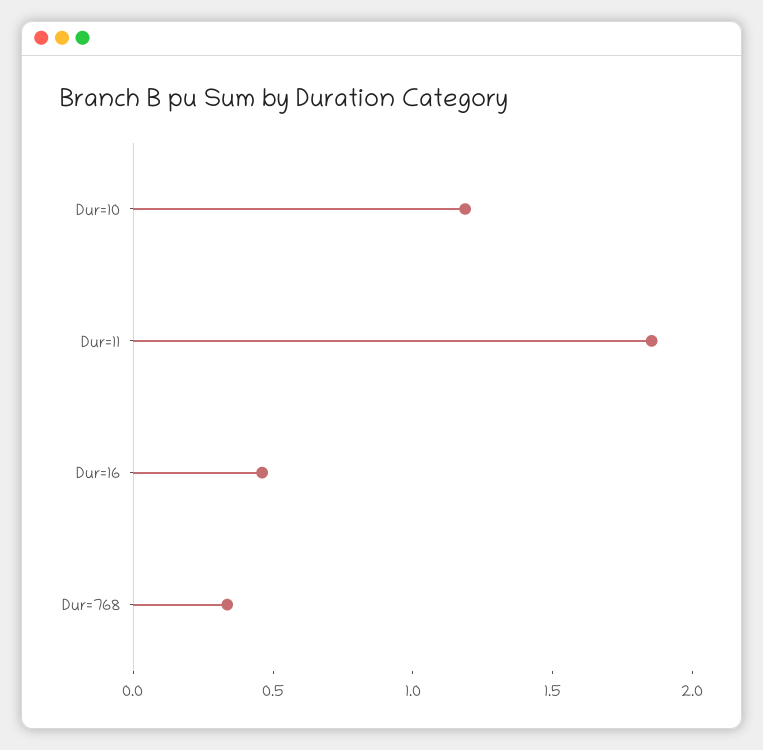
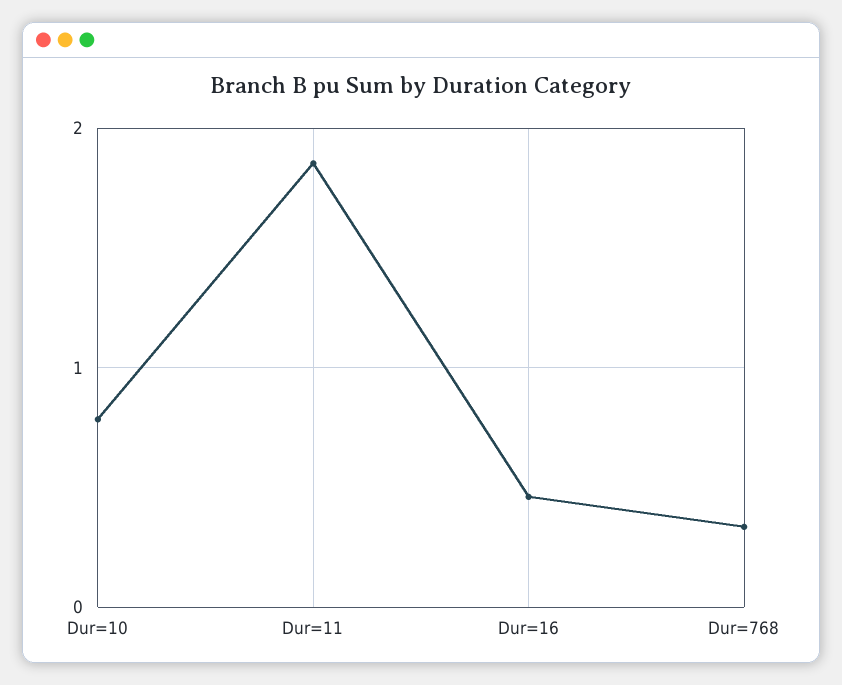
Dur=10: 1.2 -> 0.8

